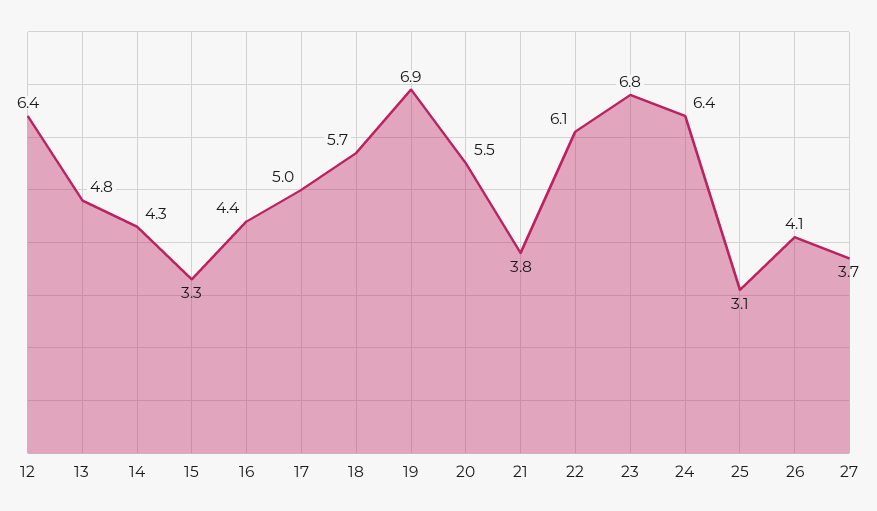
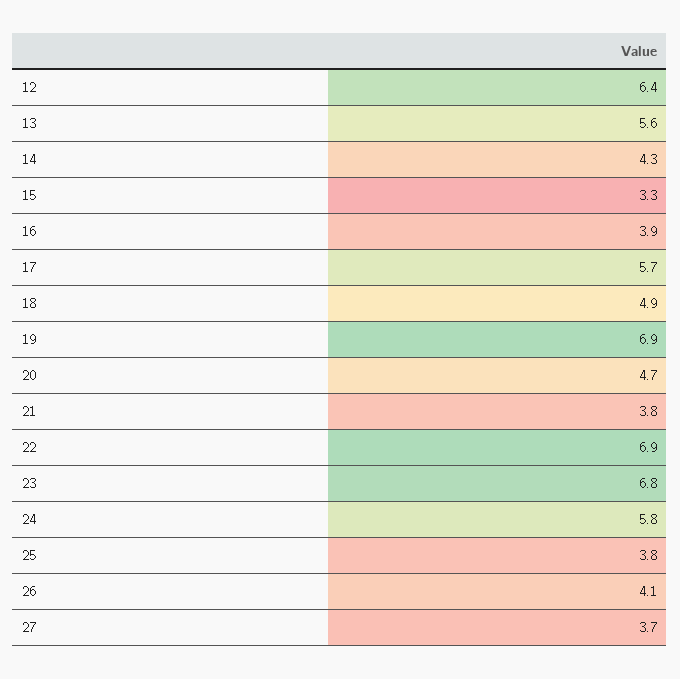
13: 4.8 -> 5.6
16: 4.4 -> 3.9
17: 5 -> 5.7
18: 5.7 -> 4.9
20: 5.5 -> 4.7
22: 6.1 -> 6.9
24: 6.4 -> 5.8
25: 3.1 -> 3.8

